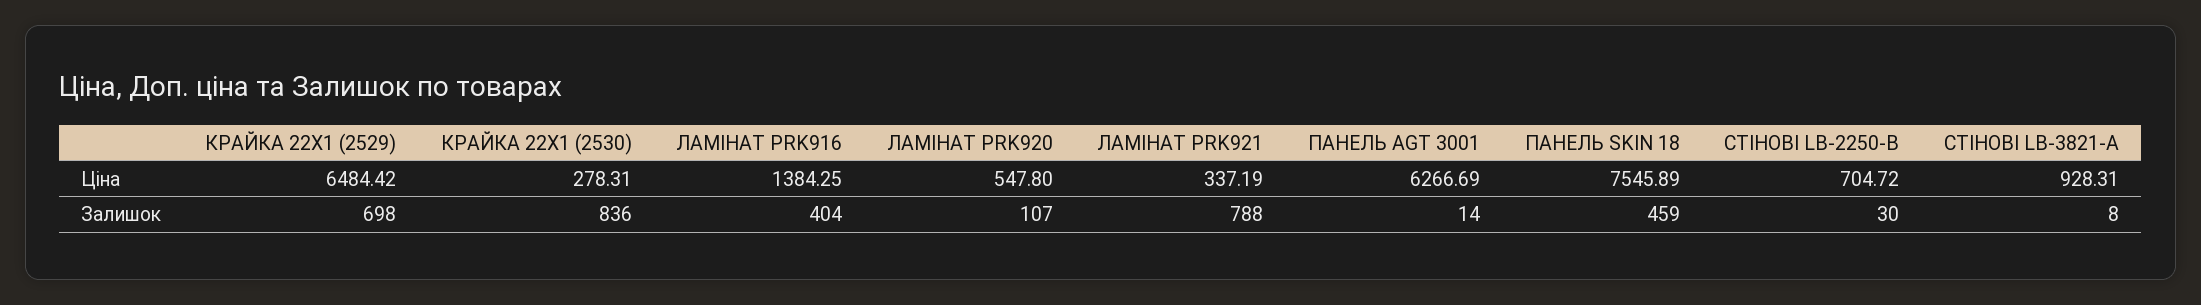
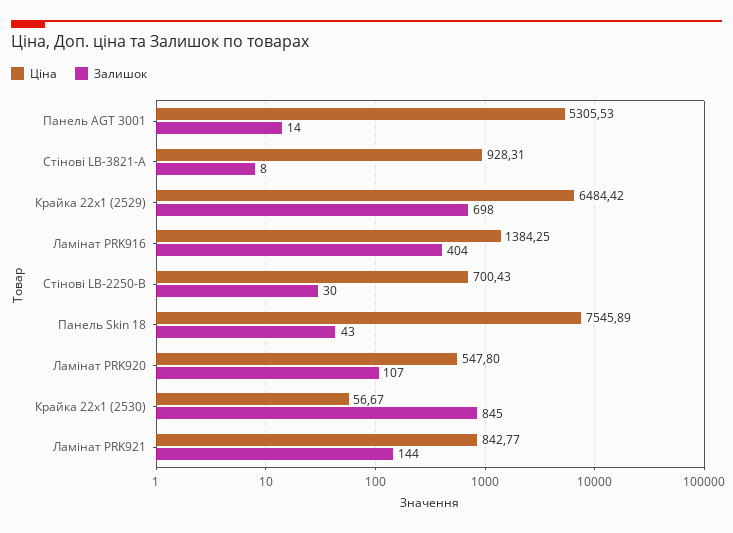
Ціна, КРАЙКА 22X1 (2530): 278.31 -> 56.67
Ціна, ЛАМІНАТ PRK921: 337.19 -> 842.77
Ціна, ПАНЕЛЬ AGT 3001: 6266.69 -> 5305.53
Ціна, СТІНОВІ LB-2250-В: 704.72 -> 700.43
Залишок, КРАЙКА 22X1 (2530): 836 -> 845
Залишок, ЛАМІНАТ PRK921: 788 -> 144
Залишок, ПАНЕЛЬ SKIN 18: 459 -> 43

